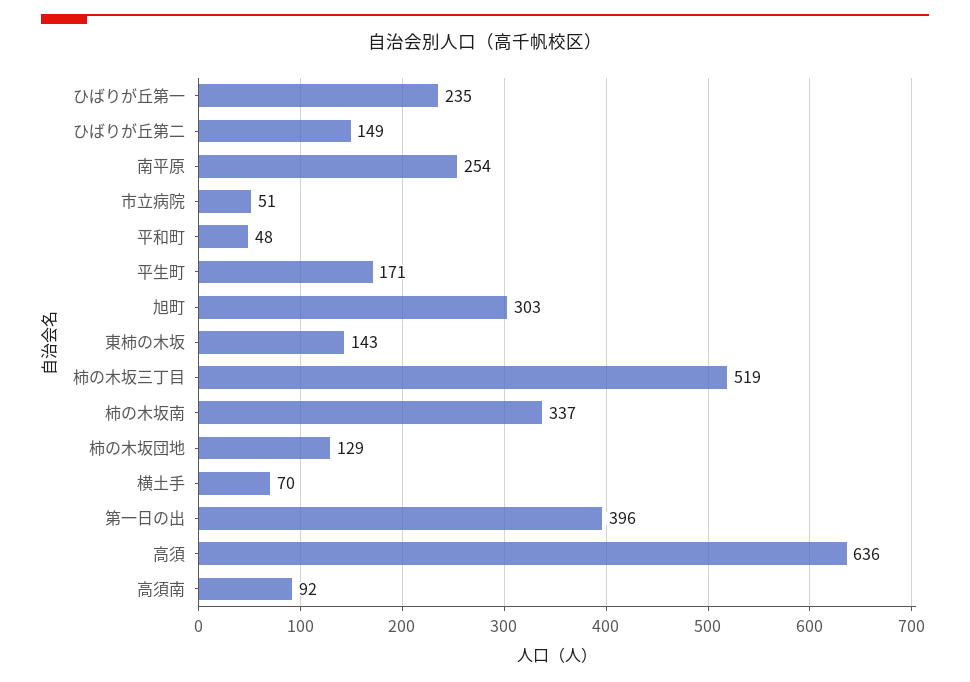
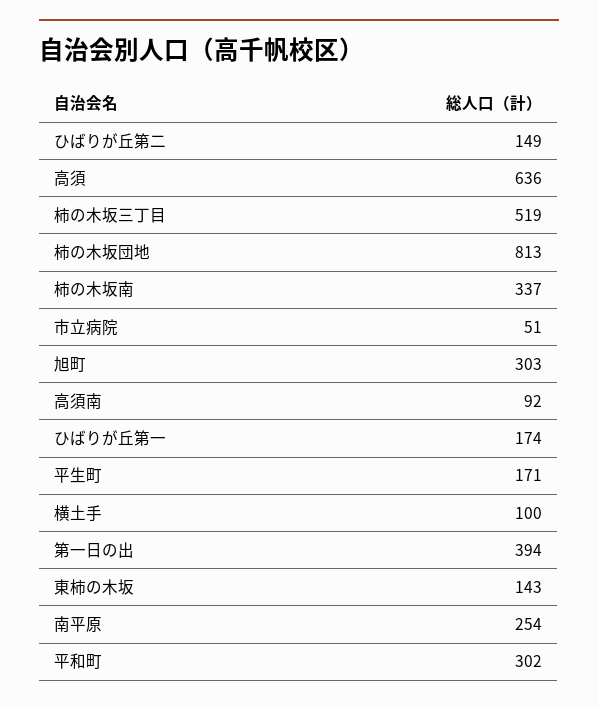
ひばりが丘第一: 235 -> 174
平和町: 48 -> 302
柿の木坂団地: 129 -> 813
横土手: 70 -> 100
第一日の出: 396 -> 394

